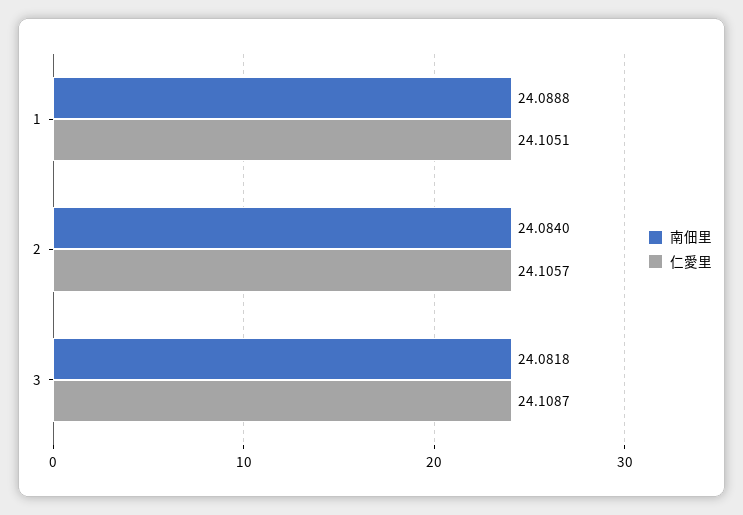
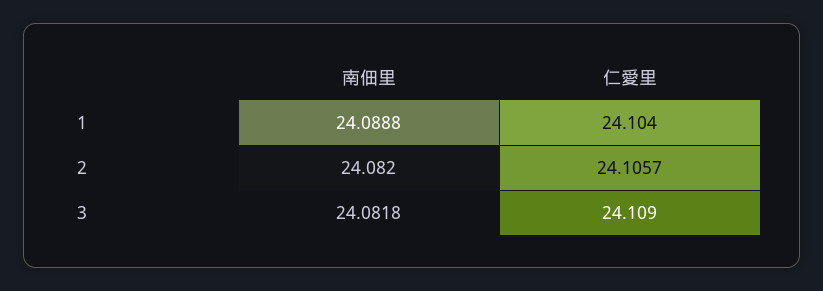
仁愛里, 1: 24.1051 -> 24.104
南佃里, 2: 24.084 -> 24.082
仁愛里, 3: 24.1087 -> 24.109

